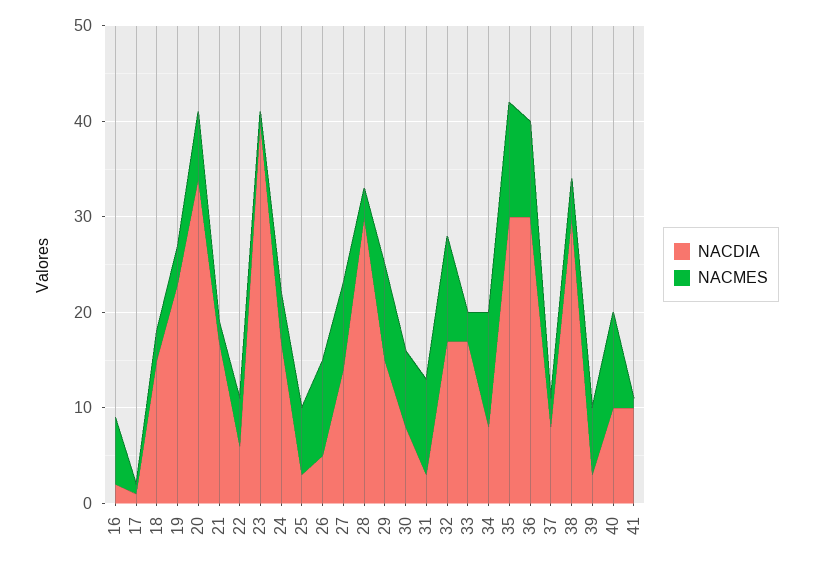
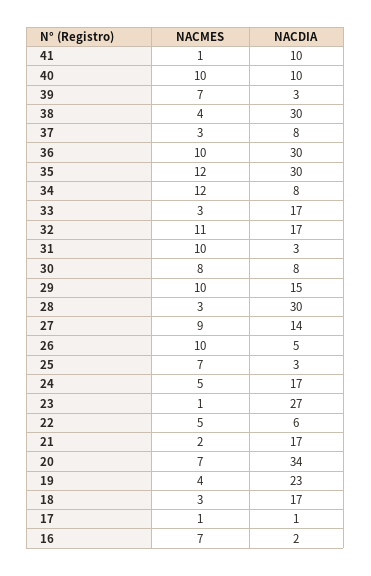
NACDIA, 18: 15 -> 17
NACDIA, 23: 40 -> 27

